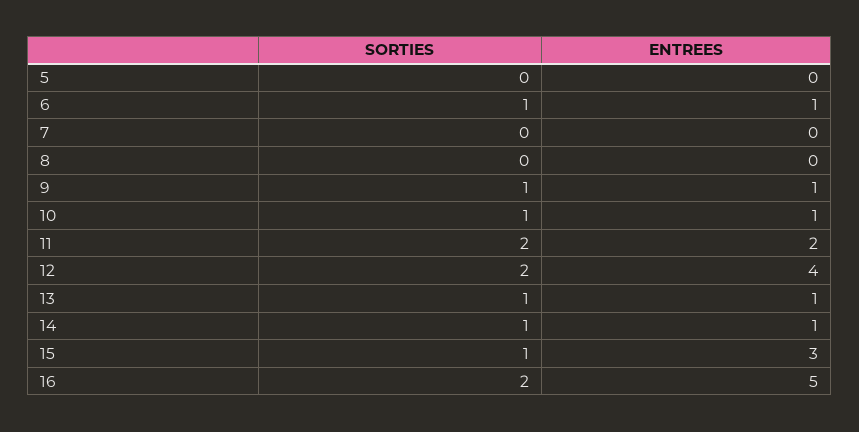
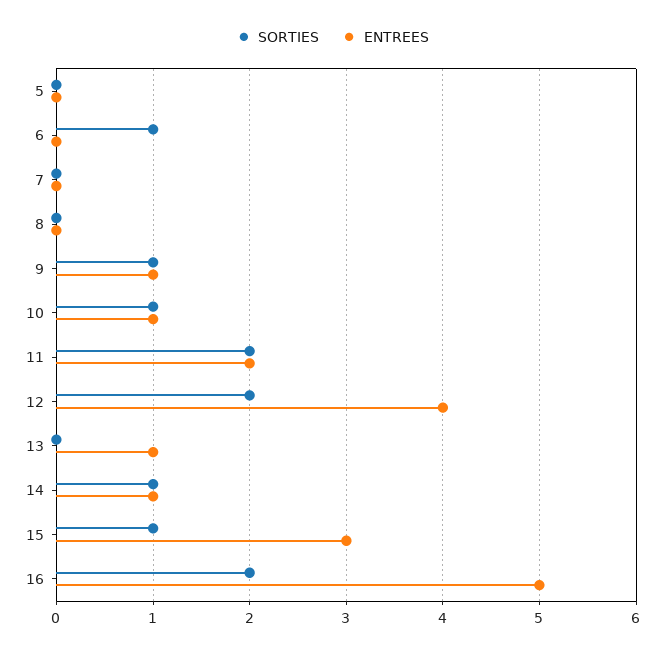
ENTREES, 6: 1 -> 0
SORTIES, 13: 1 -> 0

